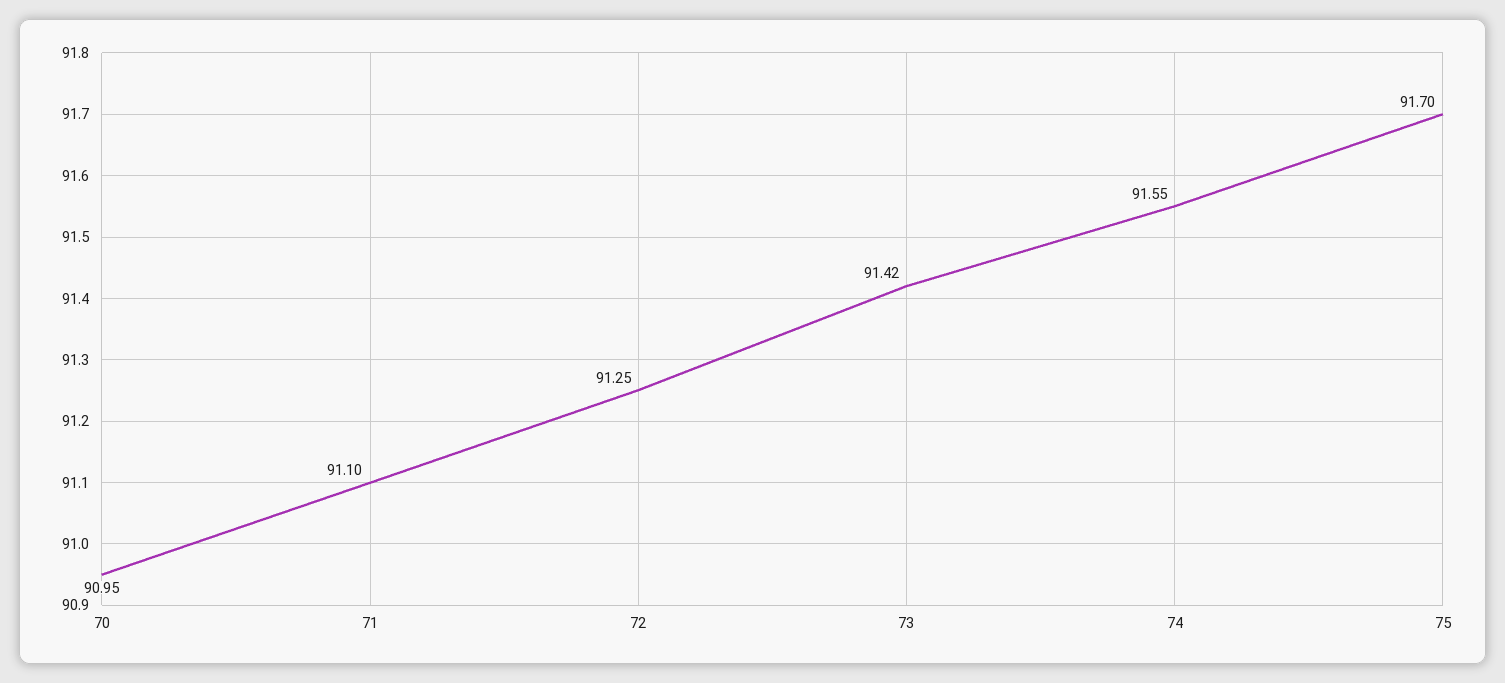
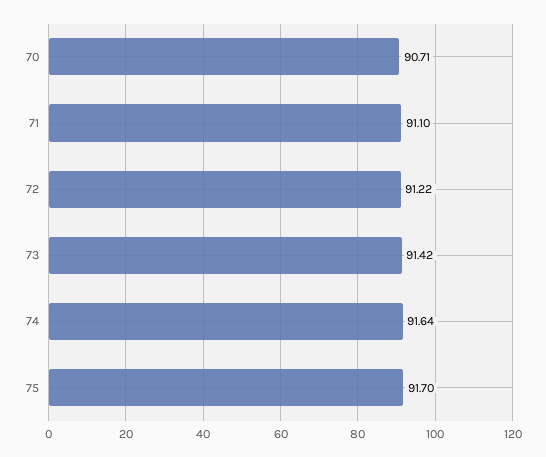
70: 90.95 -> 90.71
72: 91.25 -> 91.22
74: 91.55 -> 91.64

